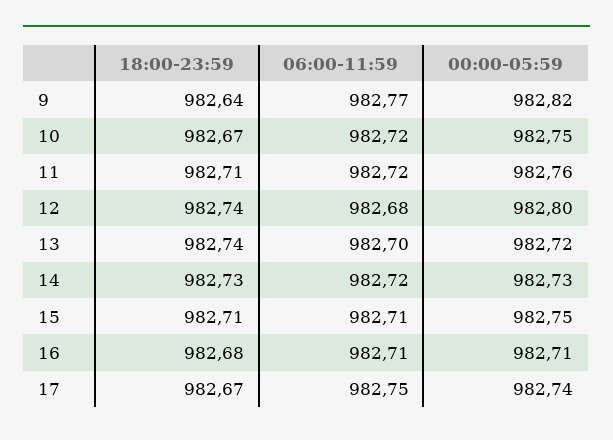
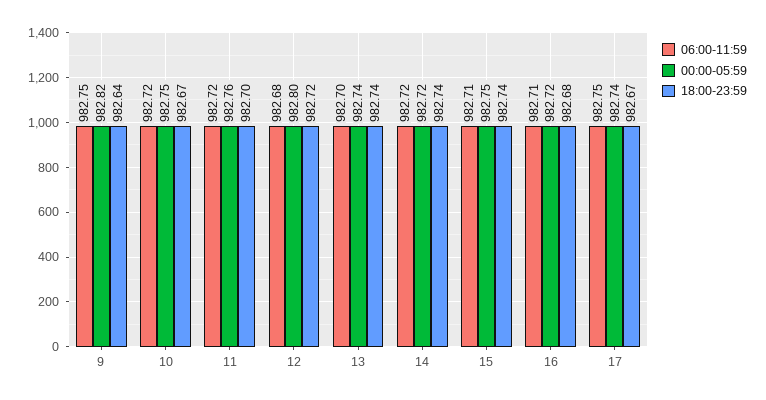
06:00-11:59, 9: 982.77 -> 982.75
18:00-23:59, 11: 982.71 -> 982.7
18:00-23:59, 12: 982.74 -> 982.72
00:00-05:59, 13: 982.72 -> 982.74
18:00-23:59, 14: 982.73 -> 982.74
00:00-05:59, 14: 982.73 -> 982.72
18:00-23:59, 15: 982.71 -> 982.74
00:00-05:59, 16: 982.71 -> 982.72

